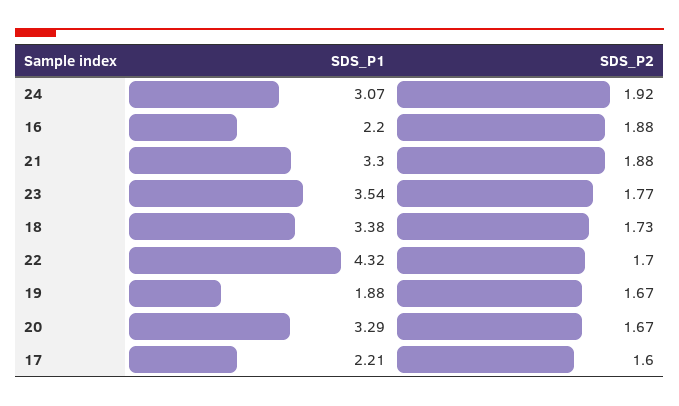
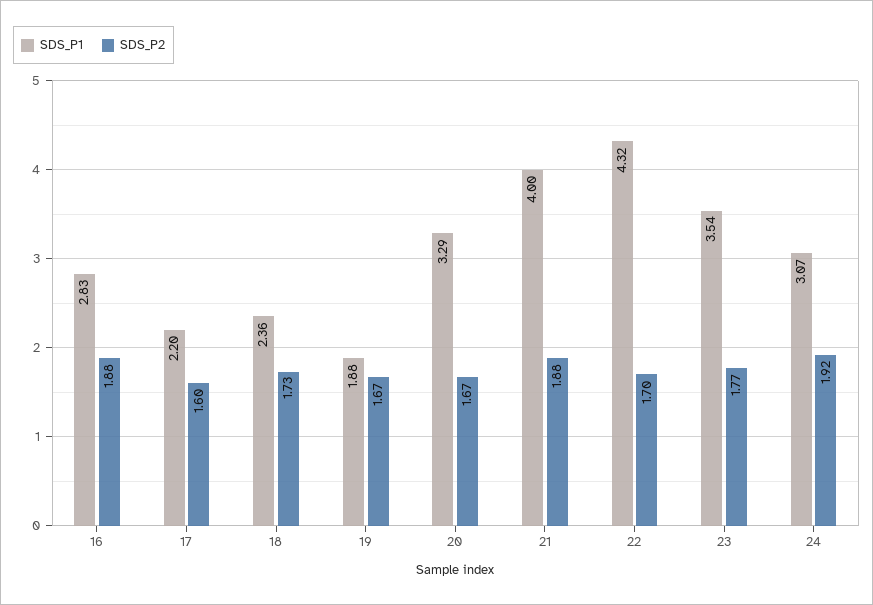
SDS_P1, 16: 2.2 -> 2.83
SDS_P1, 21: 3.3 -> 4
SDS_P1, 18: 3.38 -> 2.36
SDS_P1, 17: 2.21 -> 2.2

